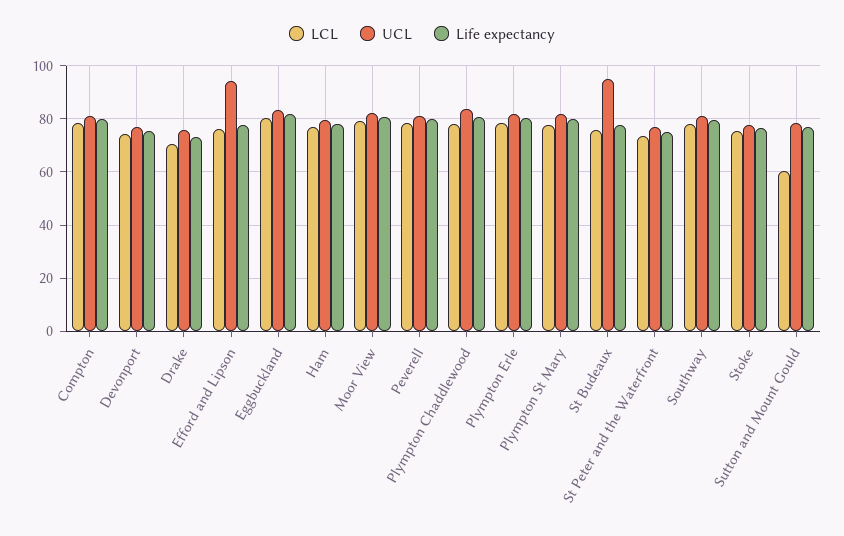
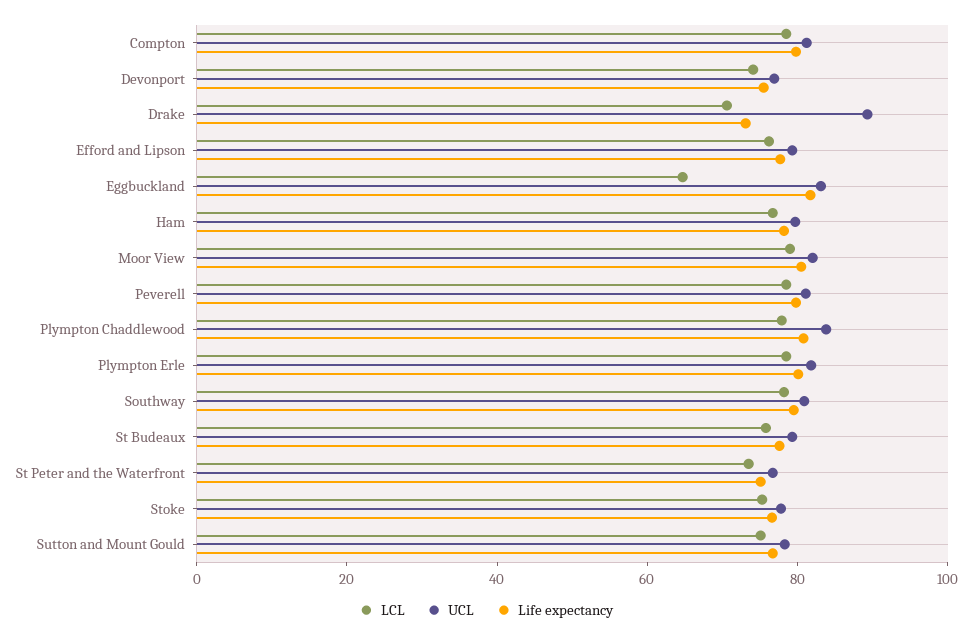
UCL, Drake: 75 -> 90
UCL, Efford and Lipson: 95 -> 80
LCL, Eggbuckland: 80 -> 65
LCL, Plympton St Mary: 77.5 -> none
UCL, Plympton St Mary: 82.5 -> none
Life expectancy, Plympton St Mary: 80 -> none
UCL, St Budeaux: 95 -> 80
LCL, Sutton and Mount Gould: 60 -> 75

